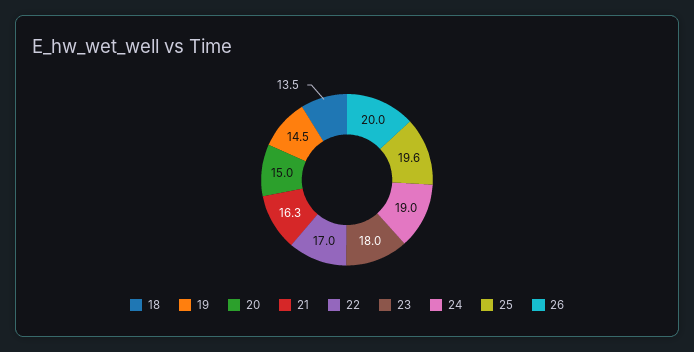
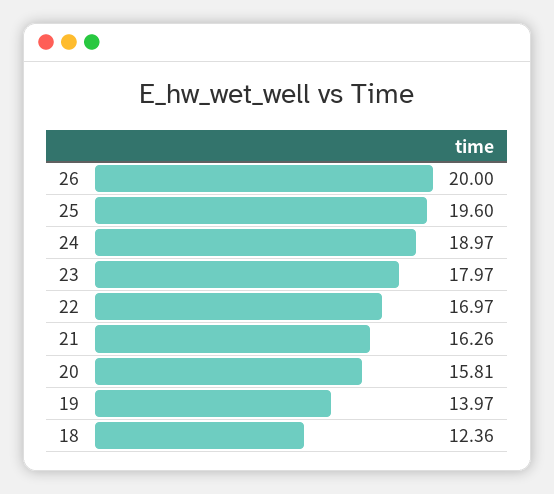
18: 13.5 -> 12.36
19: 14.5 -> 13.97
20: 15 -> 15.81

